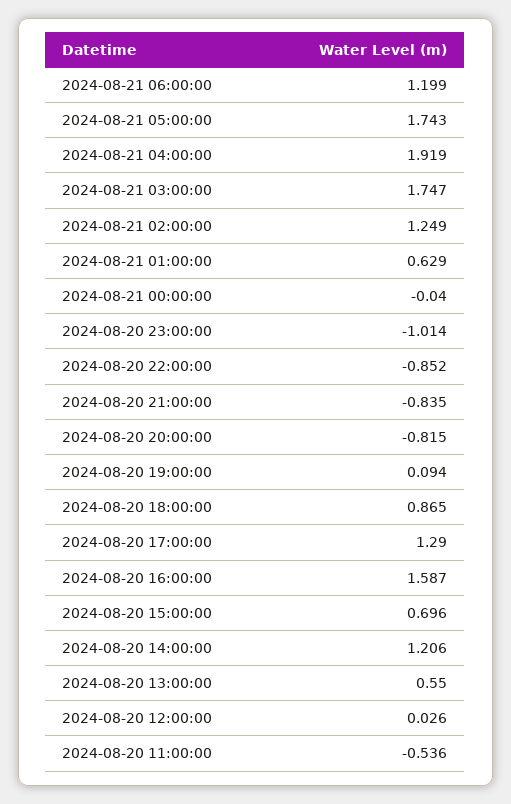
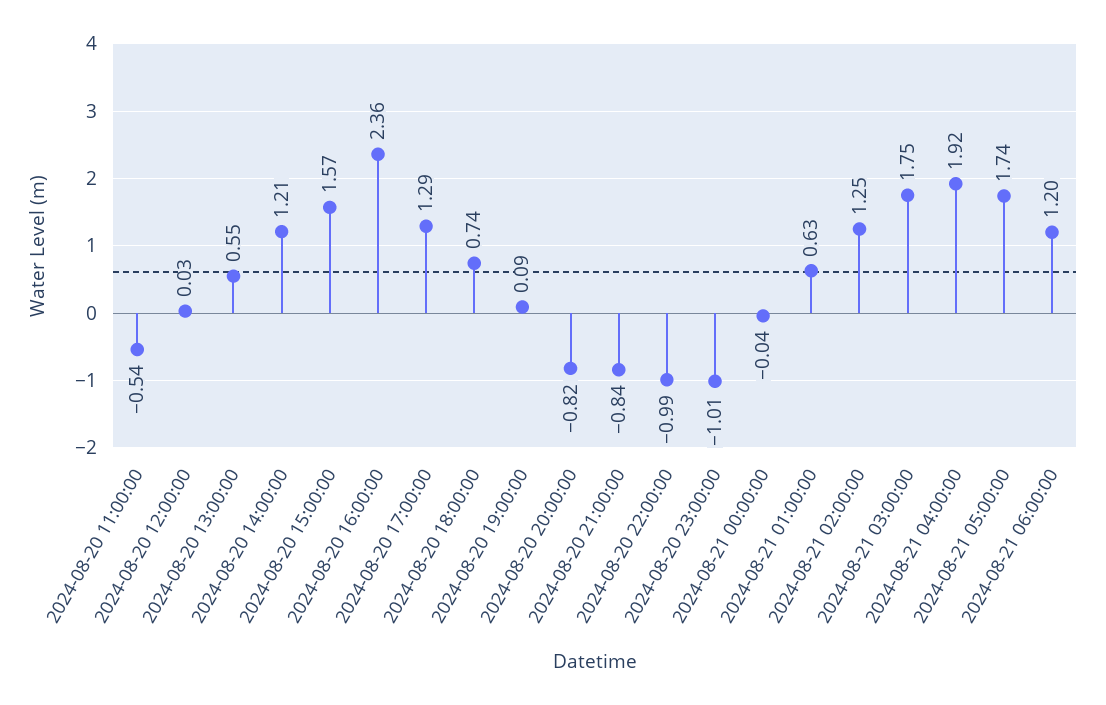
2024-08-20 22:00:00: -0.852 -> -0.99
2024-08-20 18:00:00: 0.865 -> 0.74
2024-08-20 16:00:00: 1.587 -> 2.36
2024-08-20 15:00:00: 0.696 -> 1.57

